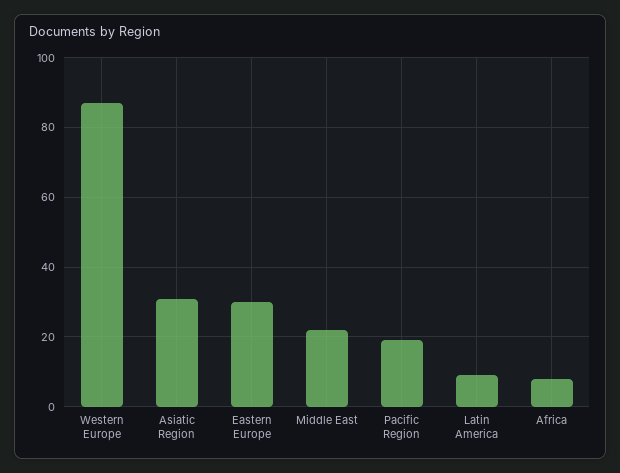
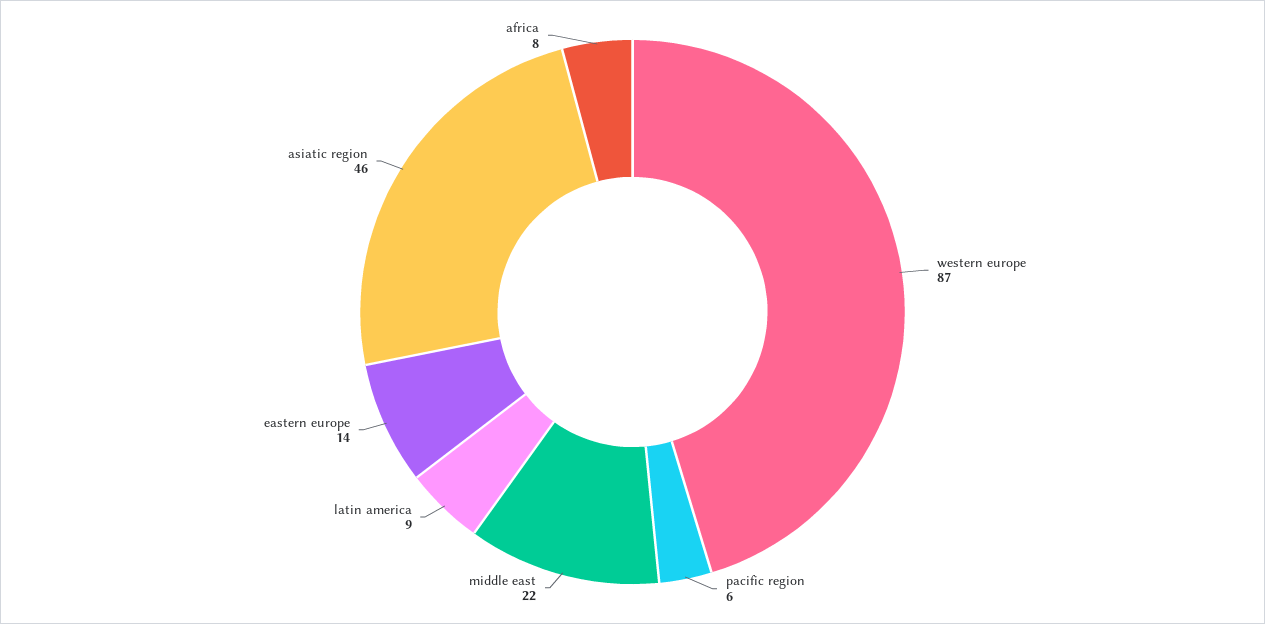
Asiatic Region: 30 -> 46
Eastern Europe: 30 -> 14
Pacific Region: 20 -> 6

